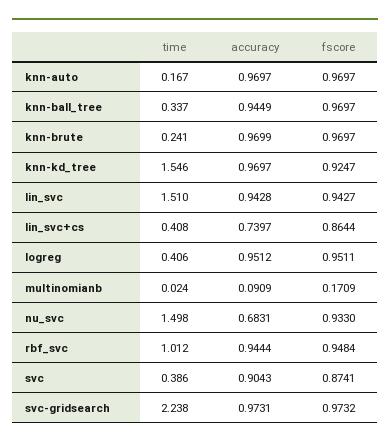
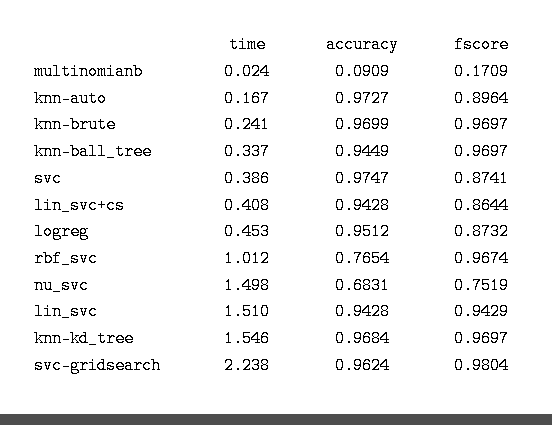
accuracy, knn-auto: 0.9697 -> 0.9727
fscore, knn-auto: 0.9697 -> 0.8964
accuracy, knn-kd_tree: 0.9697 -> 0.9684
fscore, knn-kd_tree: 0.9247 -> 0.9697
fscore, lin_svc: 0.9427 -> 0.9429
accuracy, lin_svc+cs: 0.7397 -> 0.9428
time, logreg: 0.406 -> 0.453
fscore, logreg: 0.9511 -> 0.8732
fscore, nu_svc: 0.933 -> 0.7519
accuracy, rbf_svc: 0.9444 -> 0.7654
fscore, rbf_svc: 0.9484 -> 0.9674
accuracy, svc: 0.9043 -> 0.9747
accuracy, svc-gridsearch: 0.9731 -> 0.9624
fscore, svc-gridsearch: 0.9732 -> 0.9804

